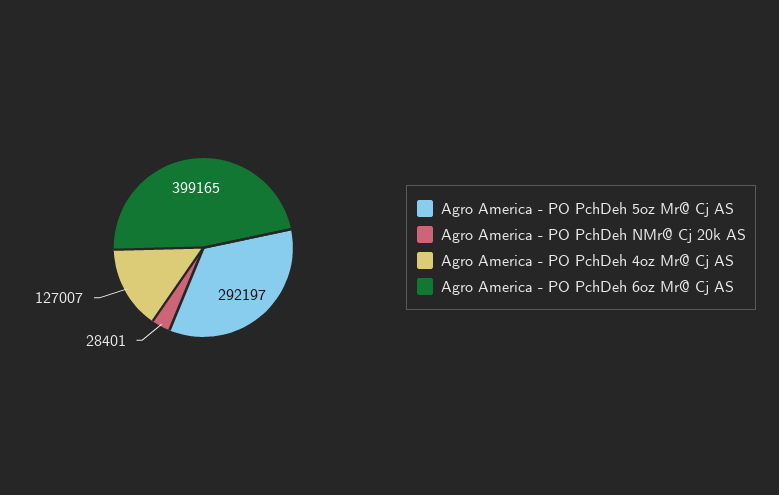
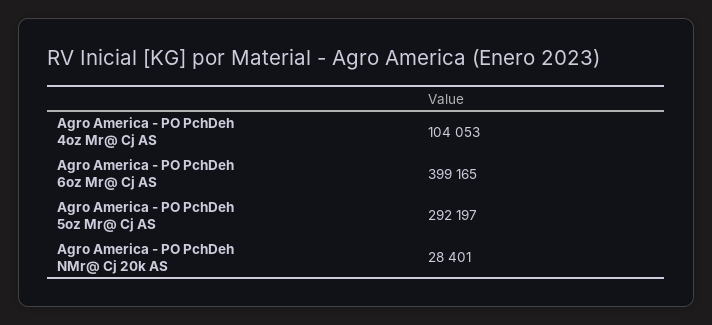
Agro America - PO PchDeh 4oz Mr@ Cj AS: 127007 -> 104053

